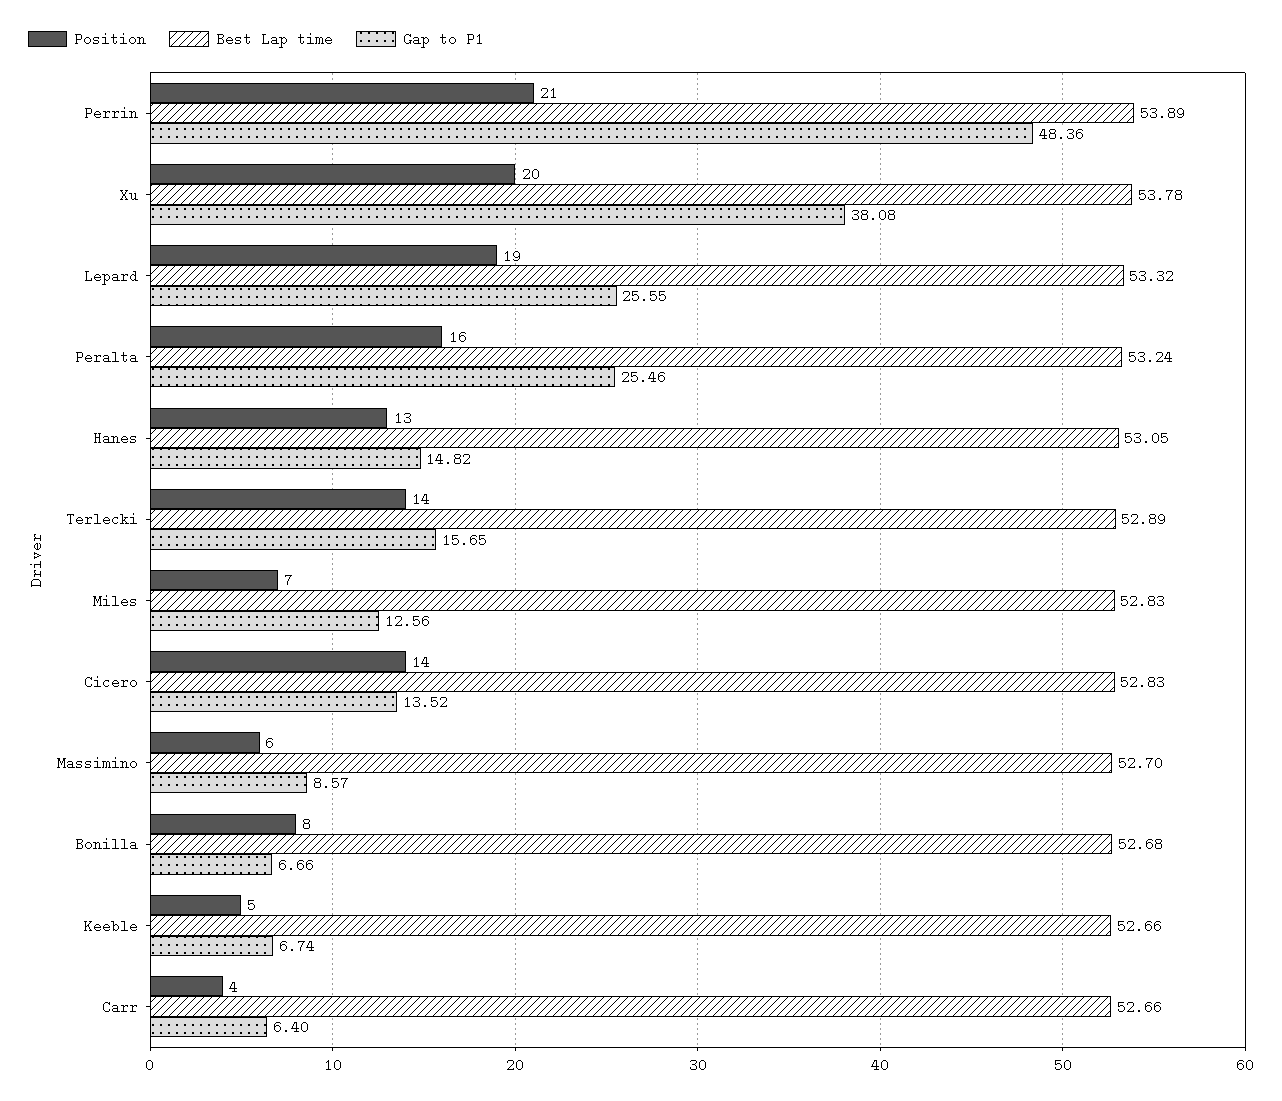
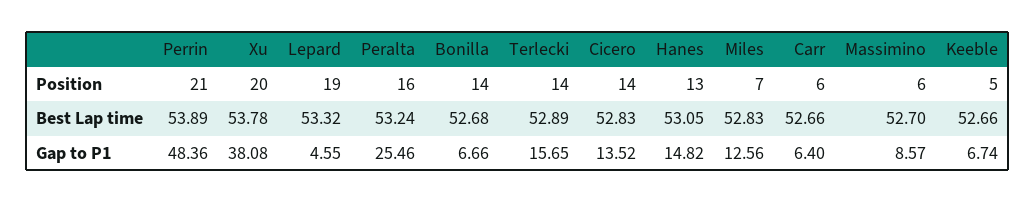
Gap to P1, Lepard: 25.55 -> 4.55
Position, Bonilla: 8 -> 14
Position, Carr: 4 -> 6

